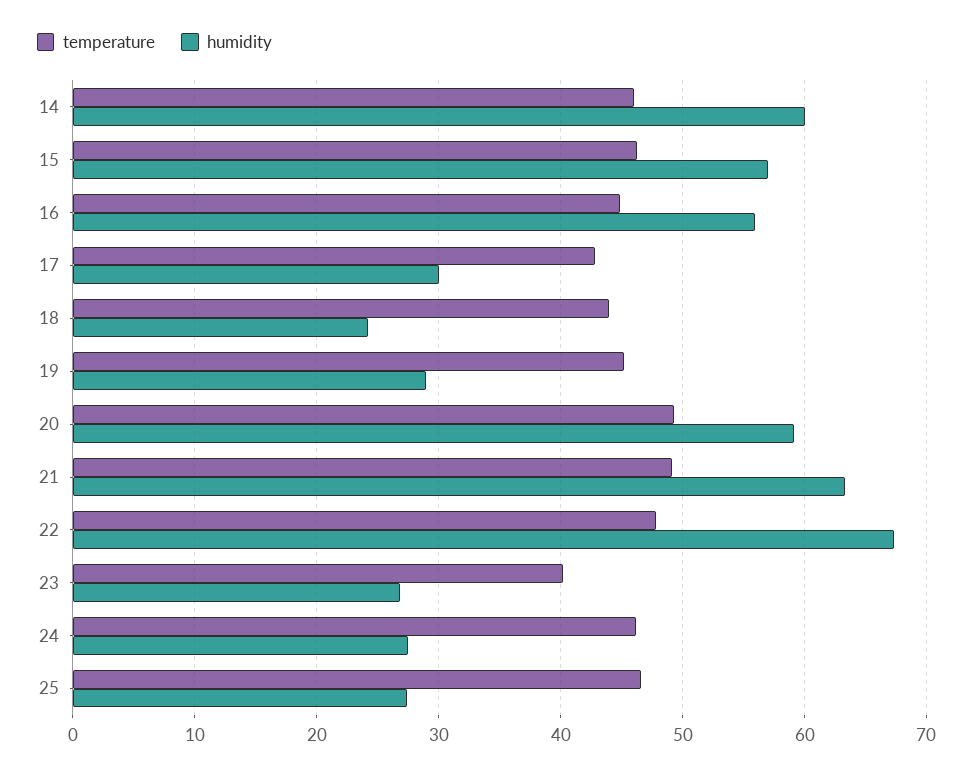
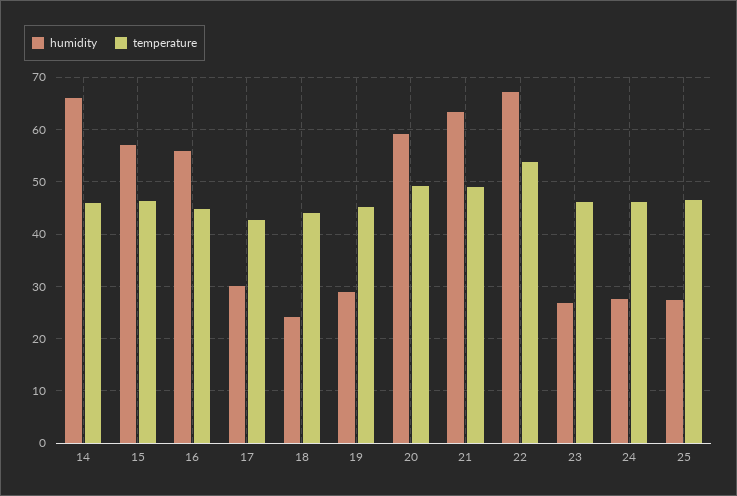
humidity, 14: 60 -> 66
temperature, 22: 48 -> 54
temperature, 23: 40 -> 46

